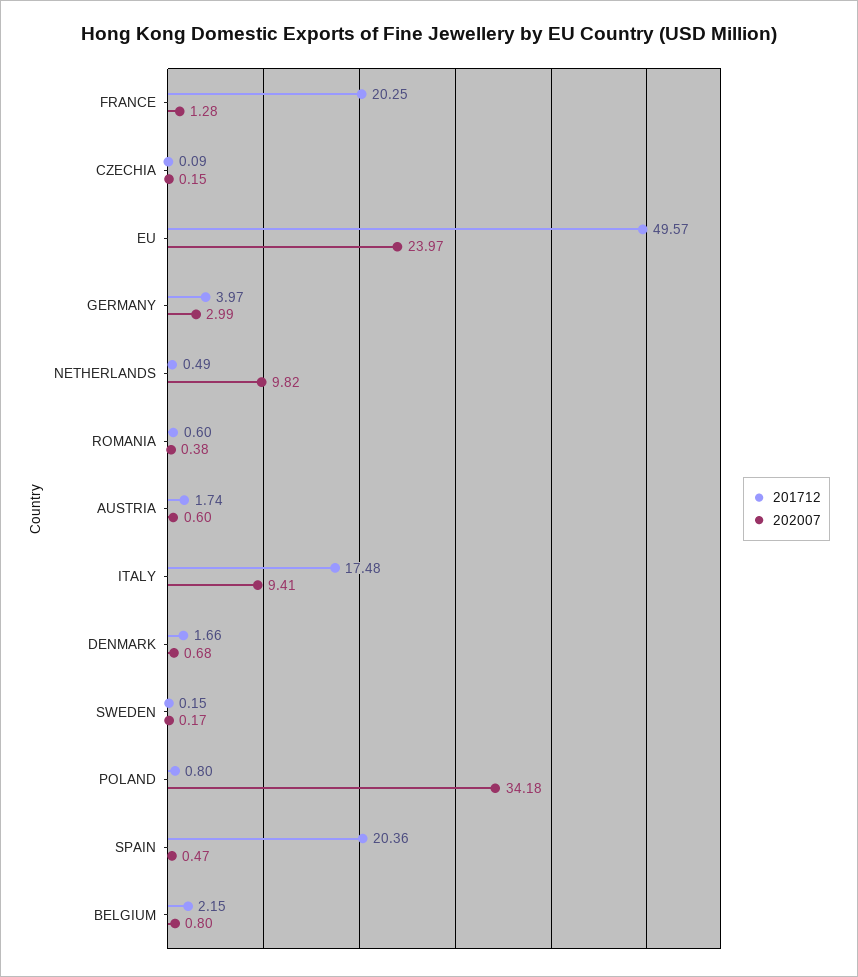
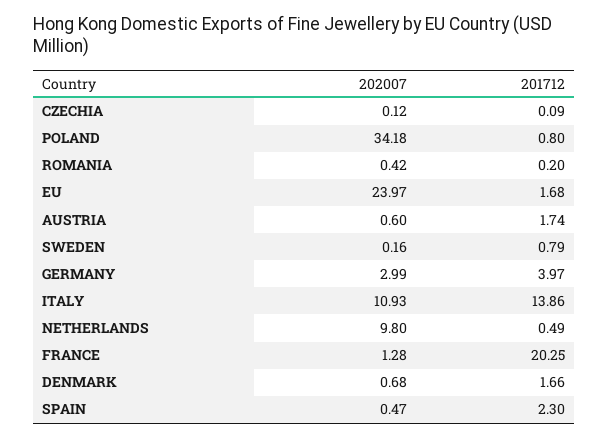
202007, CZECHIA: 0.15 -> 0.12
201712, EU: 49.57 -> 1.68
202007, NETHERLANDS: 9.82 -> 9.8
201712, ROMANIA: 0.6 -> 0.2
202007, ROMANIA: 0.38 -> 0.42
201712, ITALY: 17.48 -> 13.86
202007, ITALY: 9.41 -> 10.93
201712, SWEDEN: 0.15 -> 0.79
202007, SWEDEN: 0.17 -> 0.16
201712, SPAIN: 20.36 -> 2.3
201712, BELGIUM: 2.15 -> none
202007, BELGIUM: 0.8 -> none

